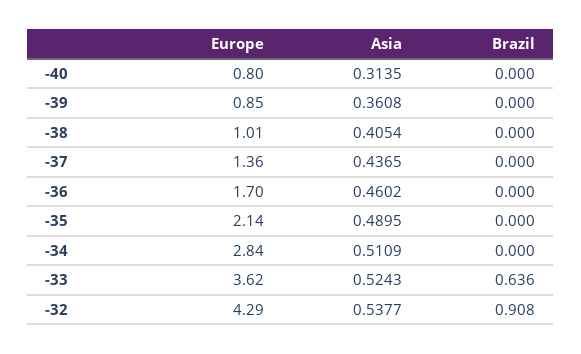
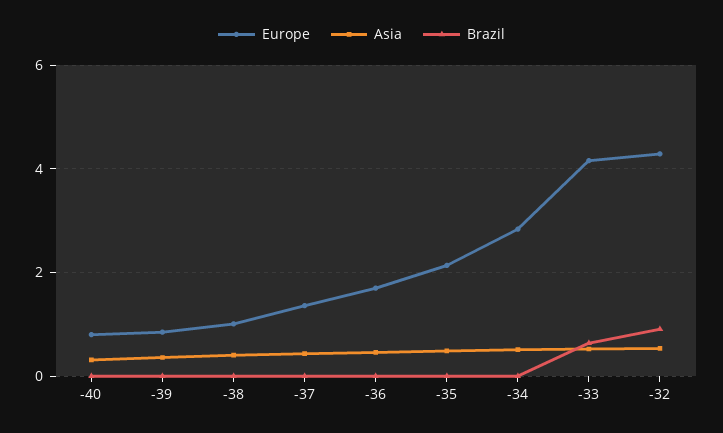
Europe, -33: 3.62 -> 4.2

